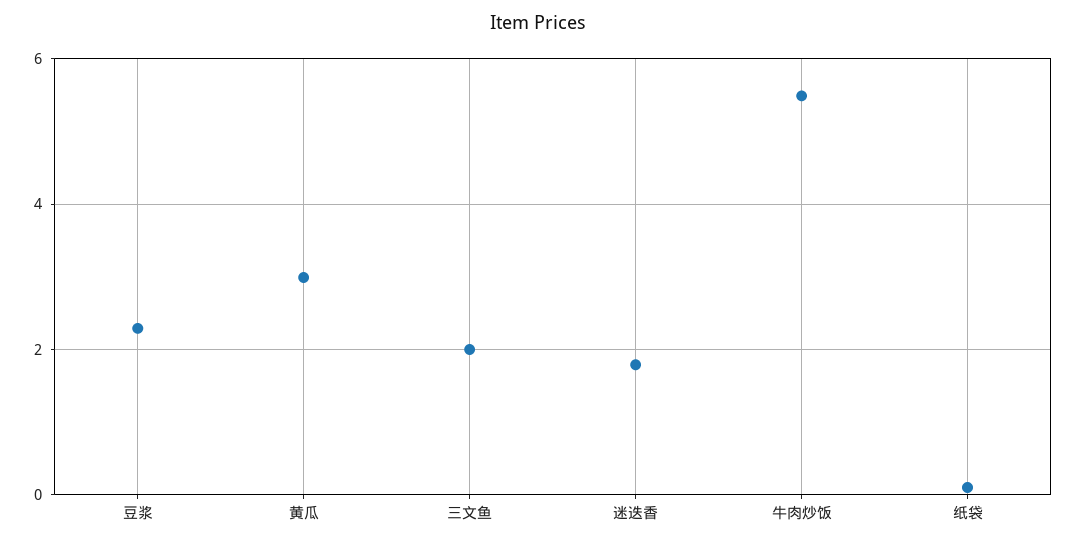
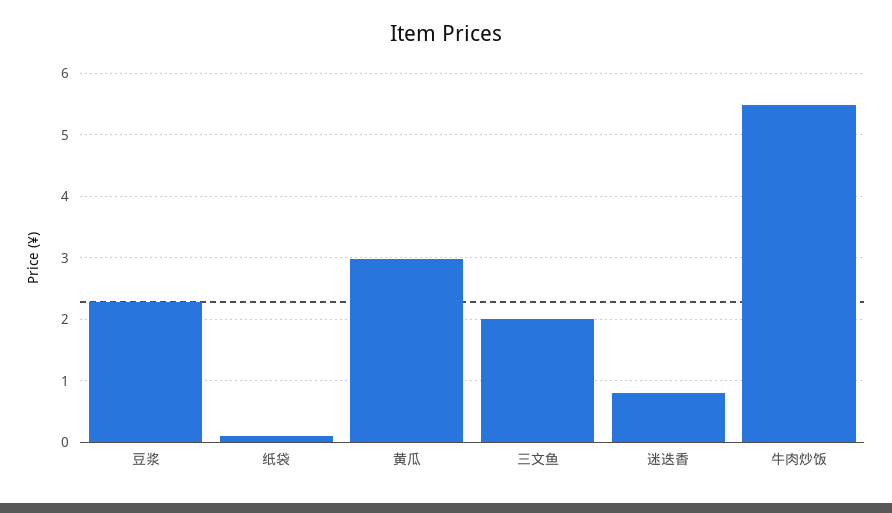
迷迭香: 1.8 -> 0.8

